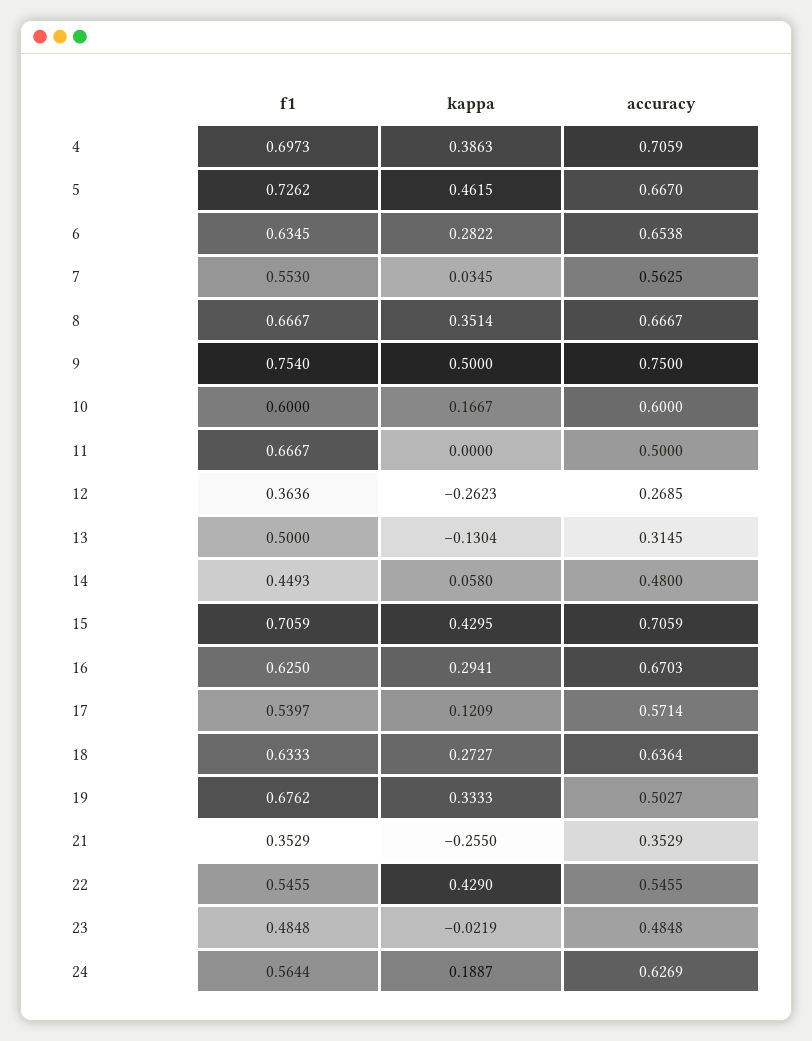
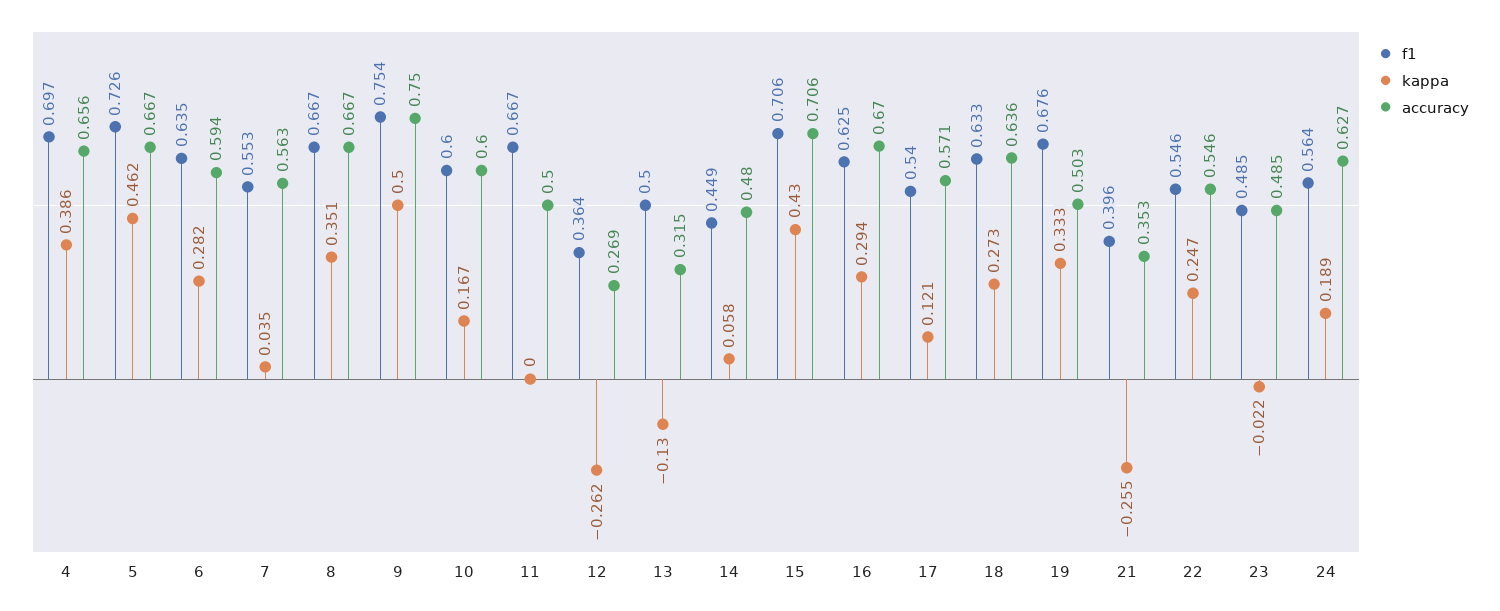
accuracy, 4: 0.7059 -> 0.656
accuracy, 6: 0.6538 -> 0.594
f1, 21: 0.3529 -> 0.396
kappa, 22: 0.429 -> 0.247

